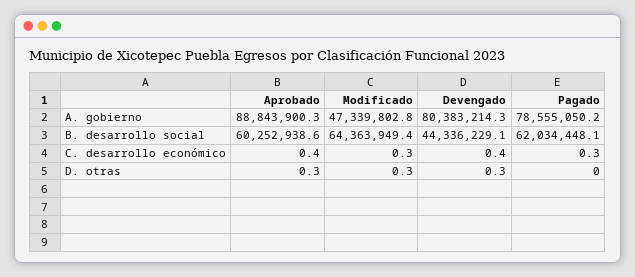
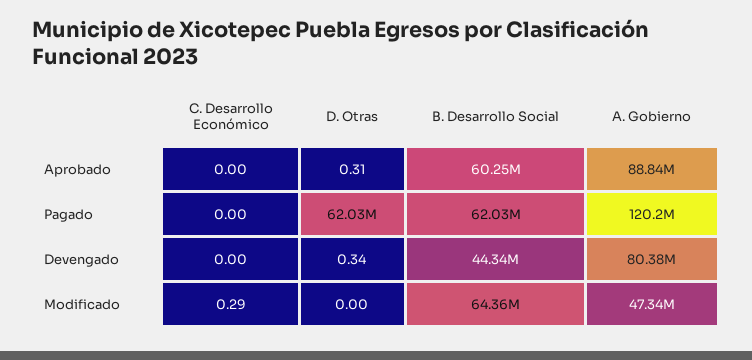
Pagado, A. gobierno: 78555050.2 -> 120200000
Aprobado, C. desarrollo económico: 0.4 -> 0
Devengado, C. desarrollo económico: 0.4 -> 0
Pagado, C. desarrollo económico: 0.3 -> 0
Modificado, D. otras: 0.3 -> 0
Pagado, D. otras: 0 -> 62030000

